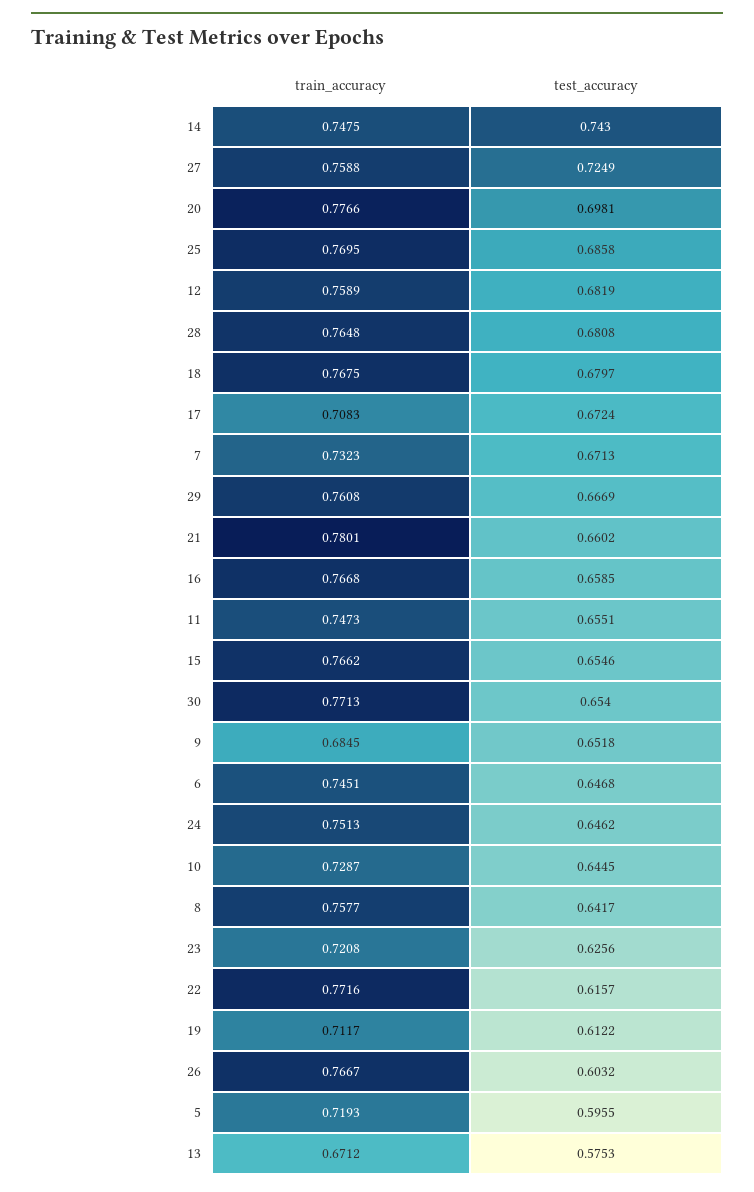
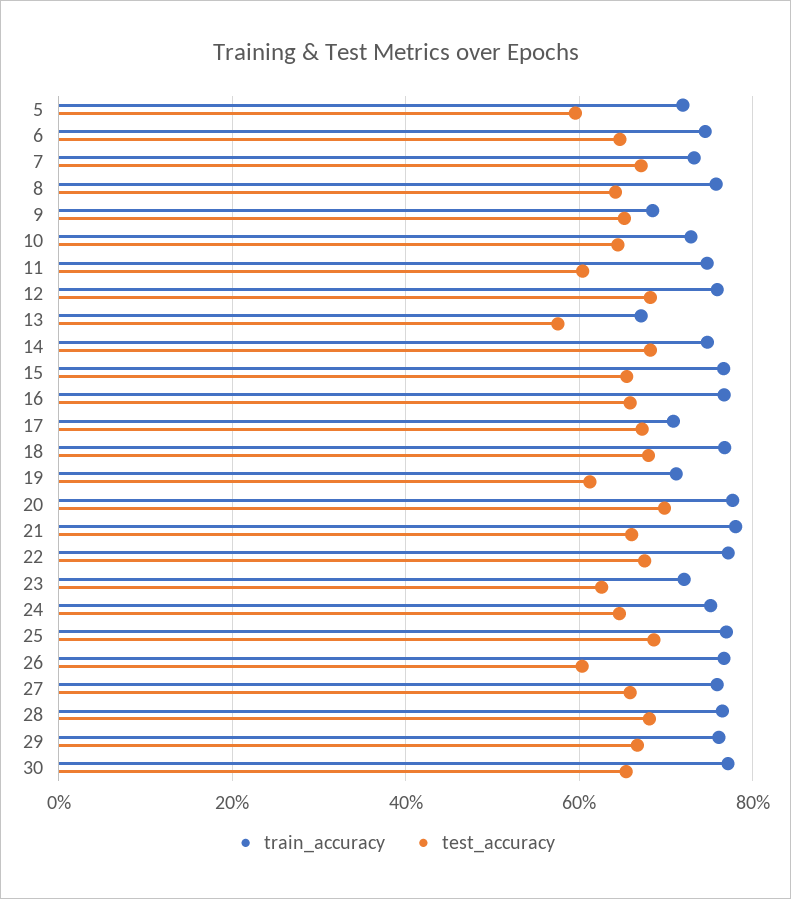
test_accuracy, 14: 0.743 -> 0.68
test_accuracy, 27: 0.7249 -> 0.66
test_accuracy, 11: 0.6551 -> 0.6
test_accuracy, 22: 0.6157 -> 0.68

